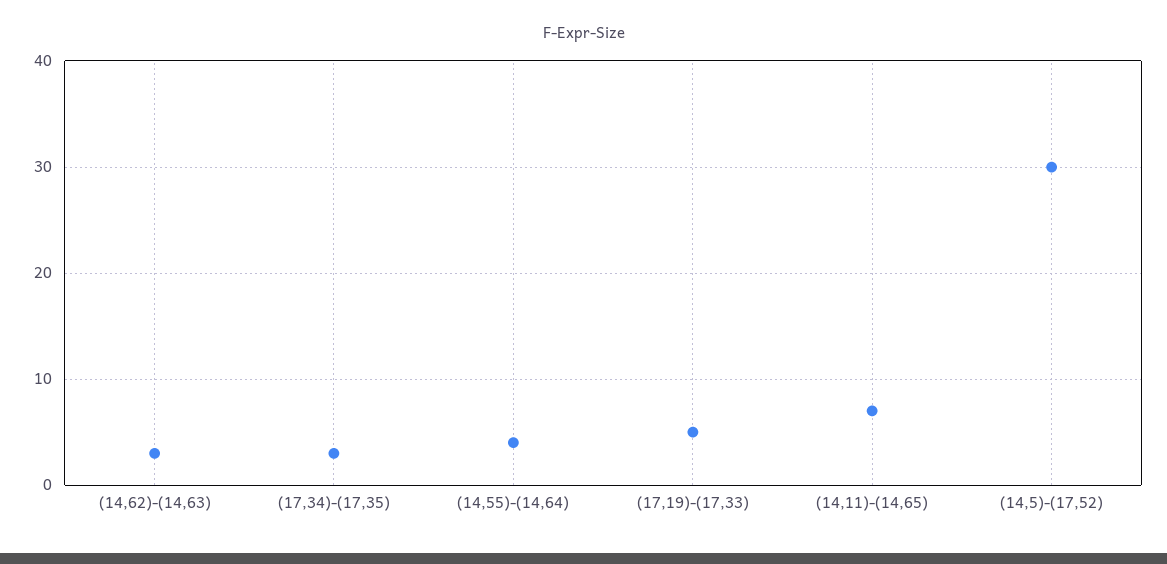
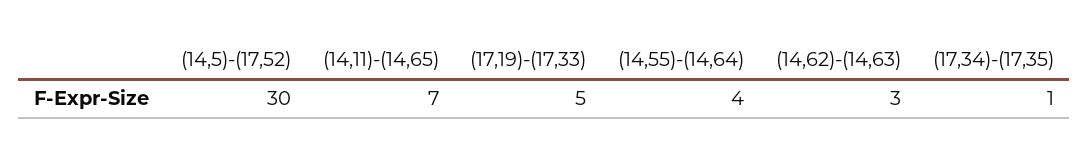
(17,34)-(17,35): 3 -> 1

